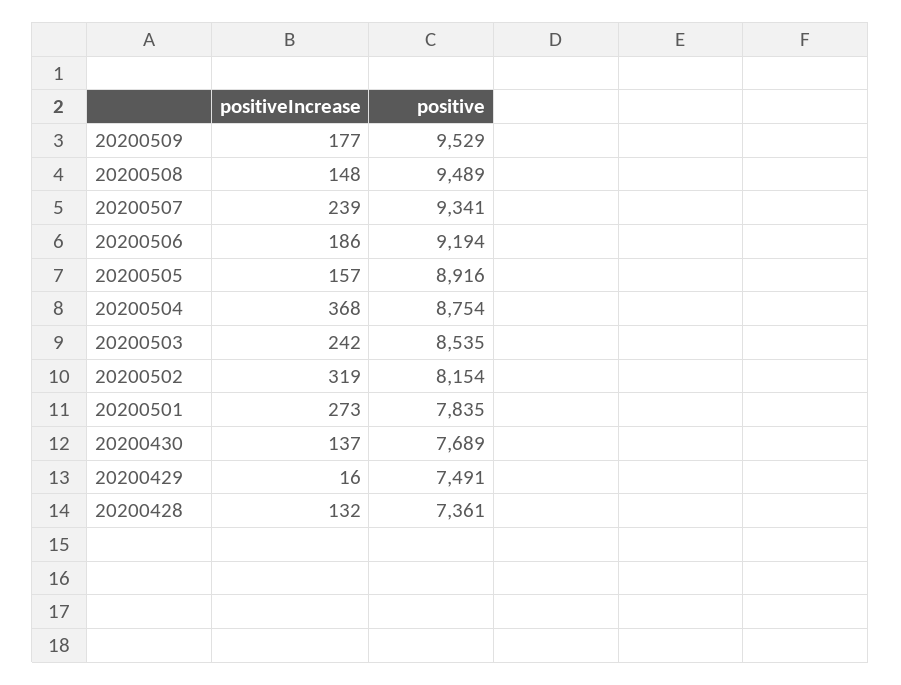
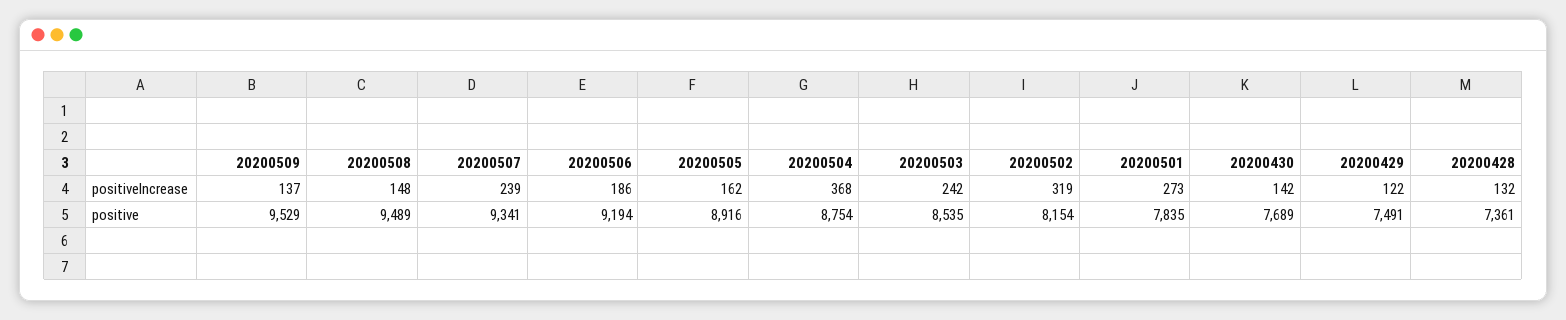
positiveIncrease, 20200509: 177 -> 137
positiveIncrease, 20200505: 157 -> 162
positiveIncrease, 20200430: 137 -> 142
positiveIncrease, 20200429: 16 -> 122

